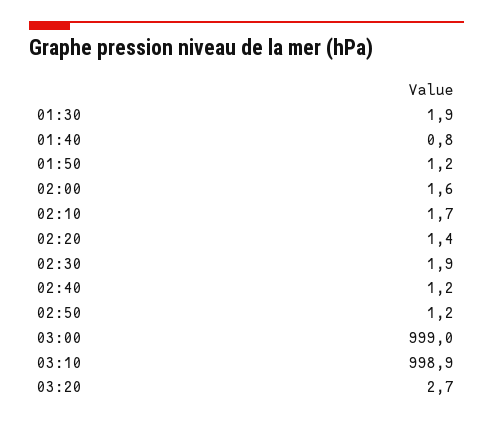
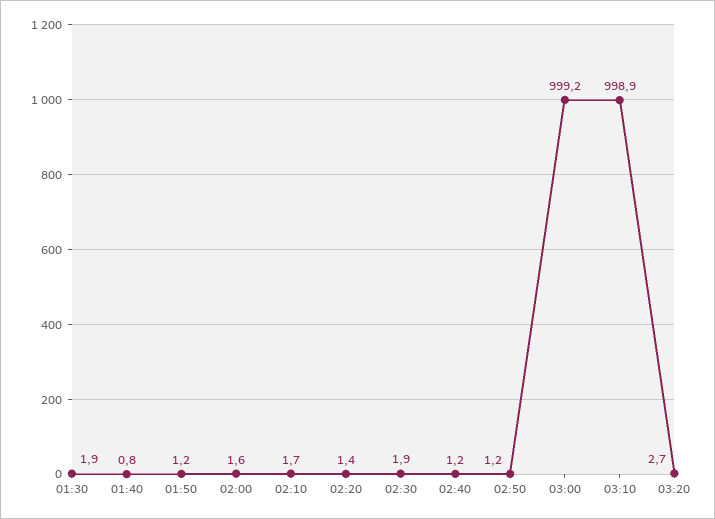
03:00: 999 -> 999.2

